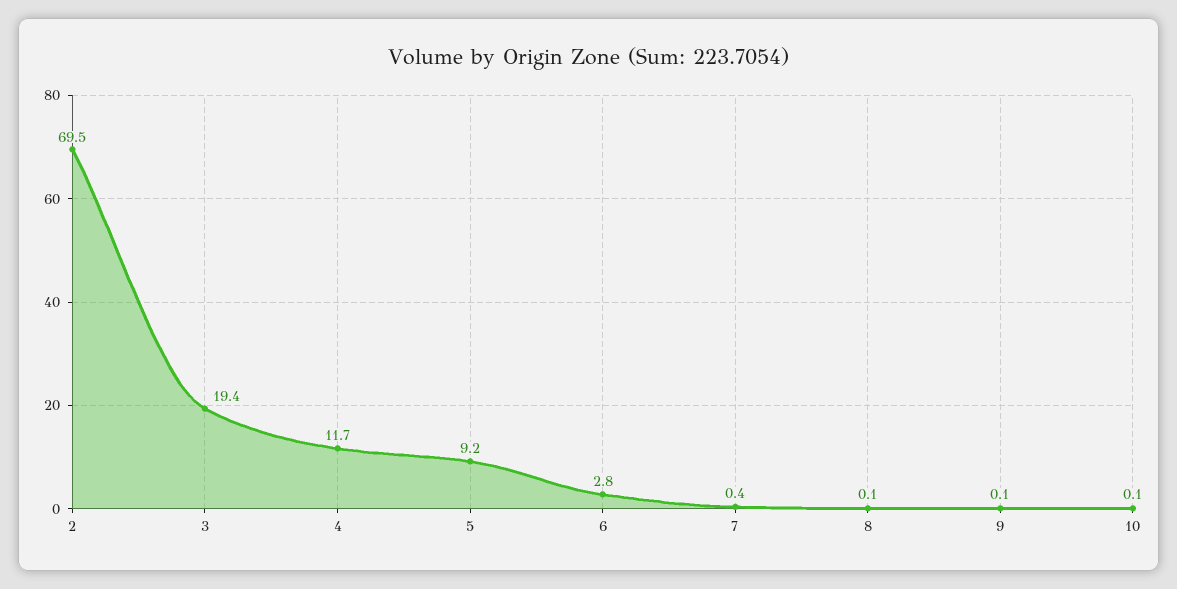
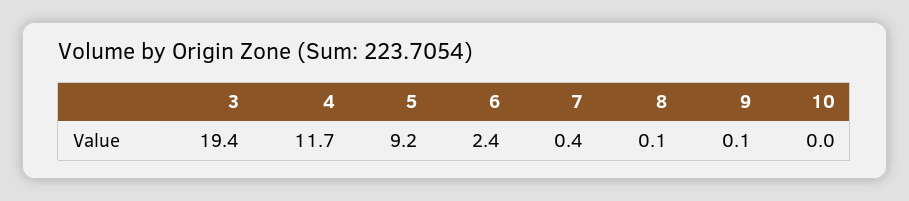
2: 69.5 -> none
6: 2.8 -> 2.4
10: 0.1 -> 0

